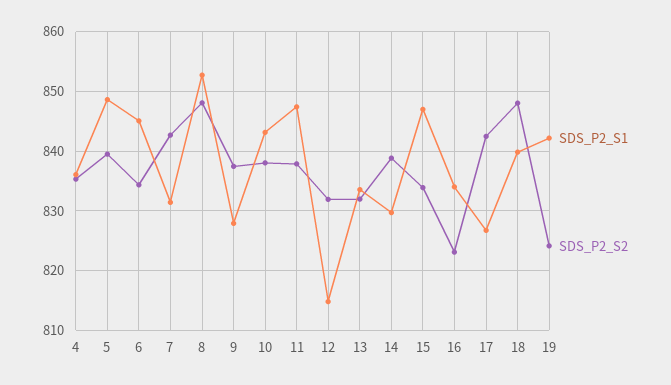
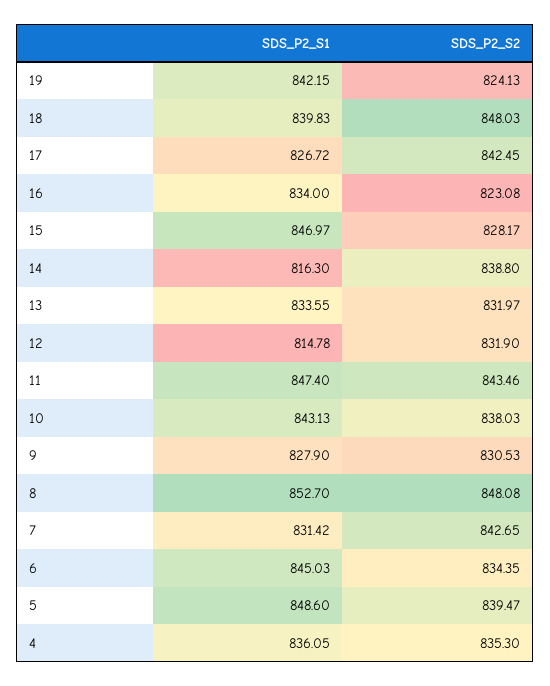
SDS_P2_S2, 9: 838 -> 830.53
SDS_P2_S2, 11: 838 -> 843.46
SDS_P2_S1, 14: 830 -> 816.3
SDS_P2_S2, 15: 834 -> 828.17

